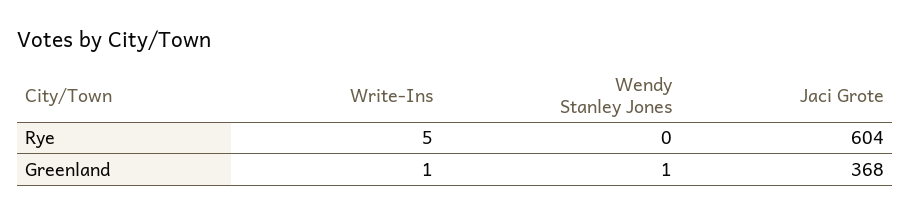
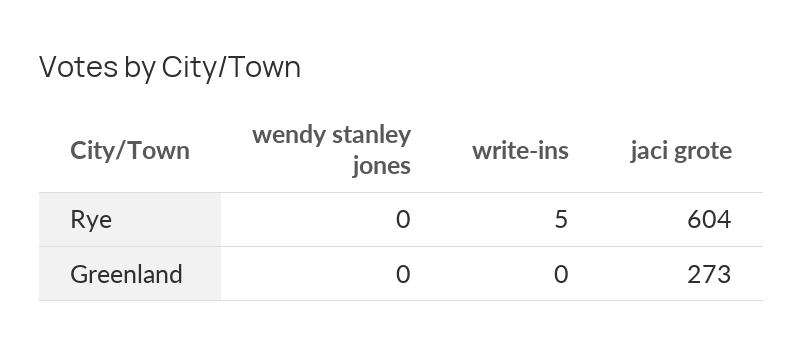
Write-Ins, Greenland: 1 -> 0
Wendy Stanley Jones, Greenland: 1 -> 0
Jaci Grote, Greenland: 368 -> 273

